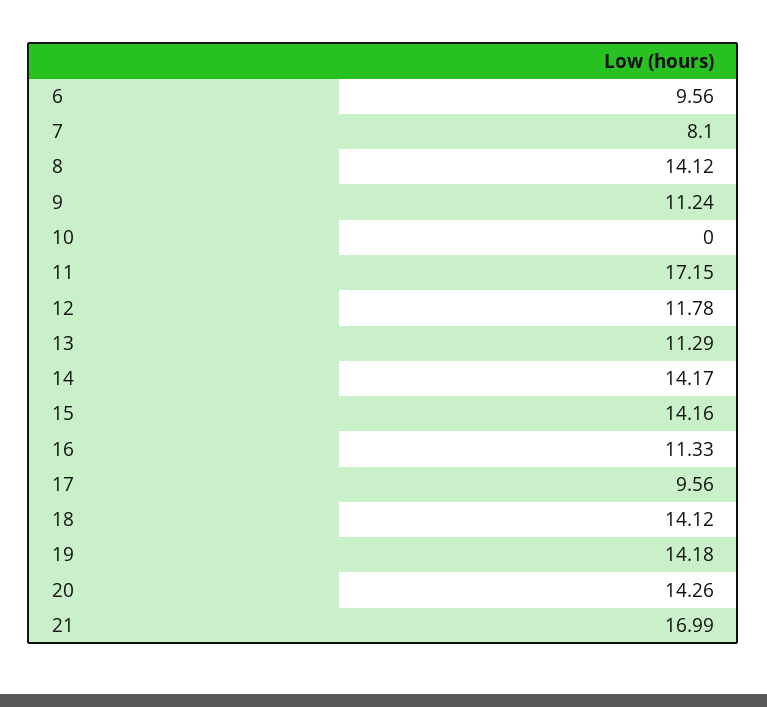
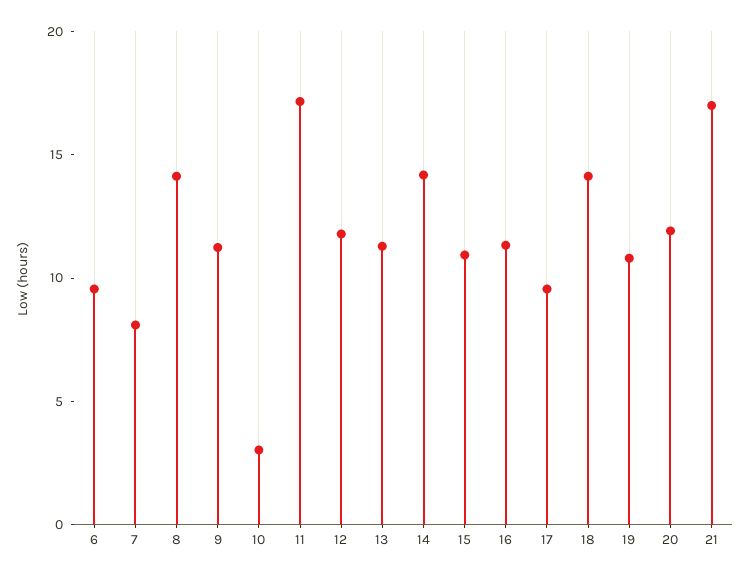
10: 0 -> 3
15: 14.16 -> 11
19: 14.18 -> 11
20: 14.26 -> 12

